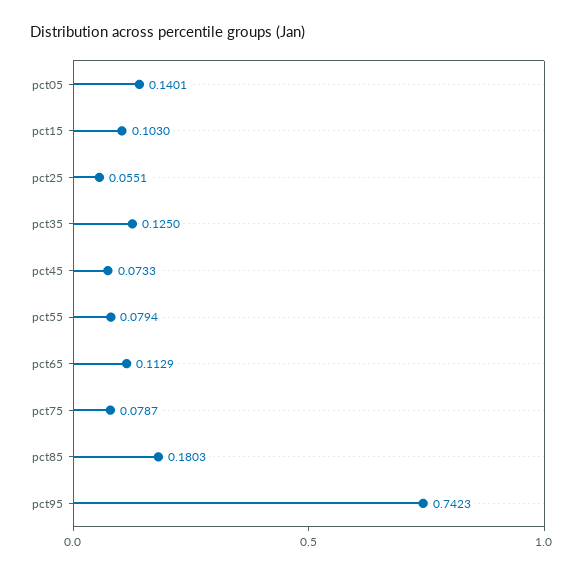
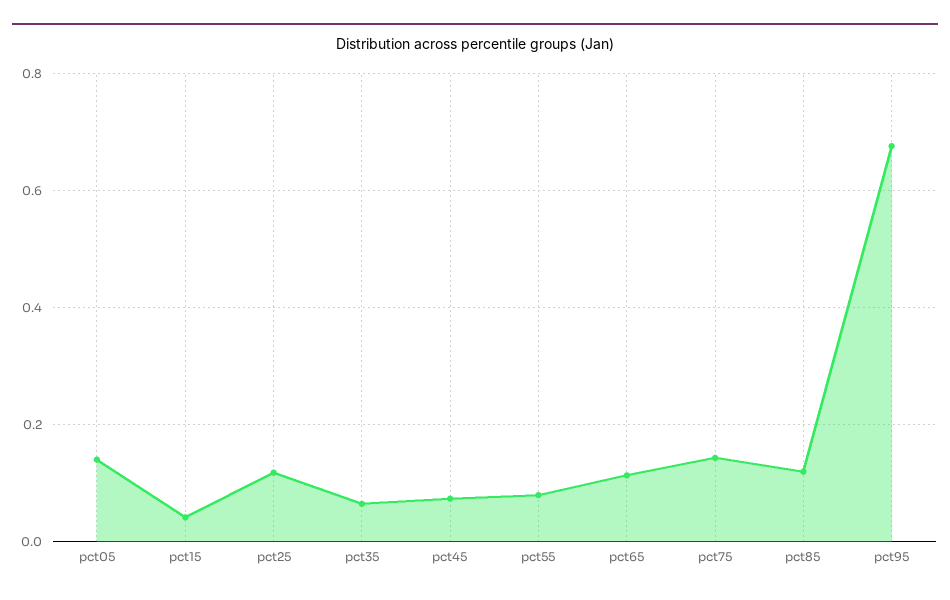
pct15: 0.103 -> 0.04
pct25: 0.0551 -> 0.12
pct35: 0.125 -> 0.06
pct75: 0.0787 -> 0.14
pct85: 0.1803 -> 0.12
pct95: 0.7423 -> 0.68

